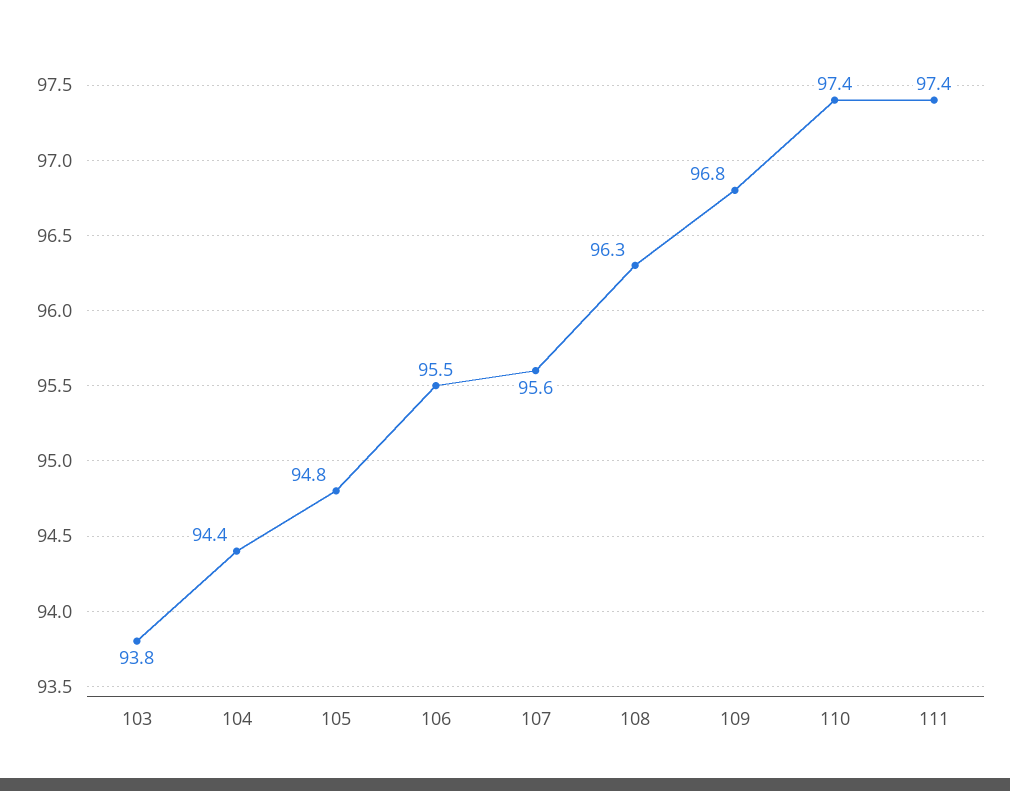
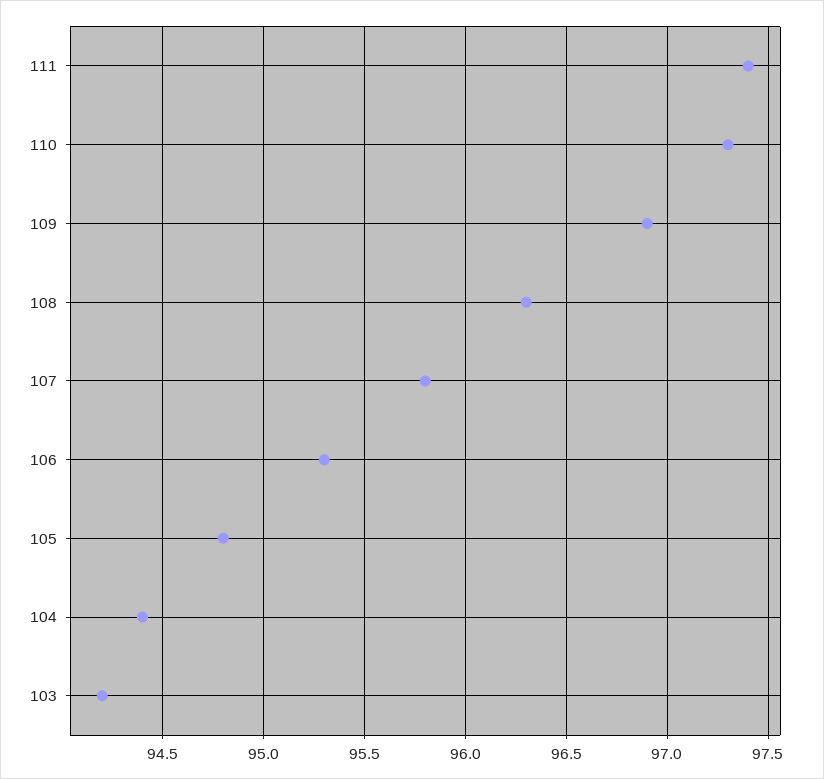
103: 93.8 -> 94.2
106: 95.5 -> 95.3
107: 95.6 -> 95.8
109: 96.8 -> 96.9
110: 97.4 -> 97.3

